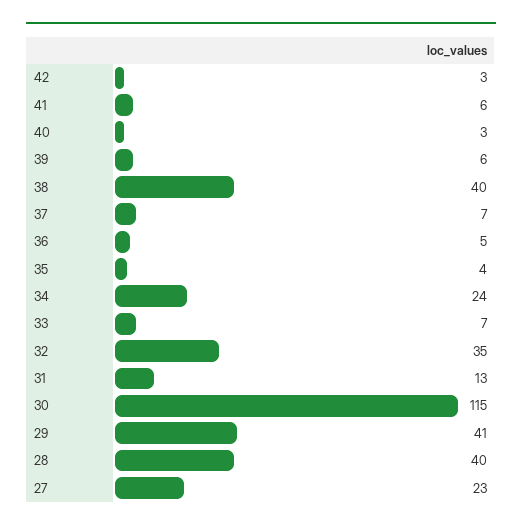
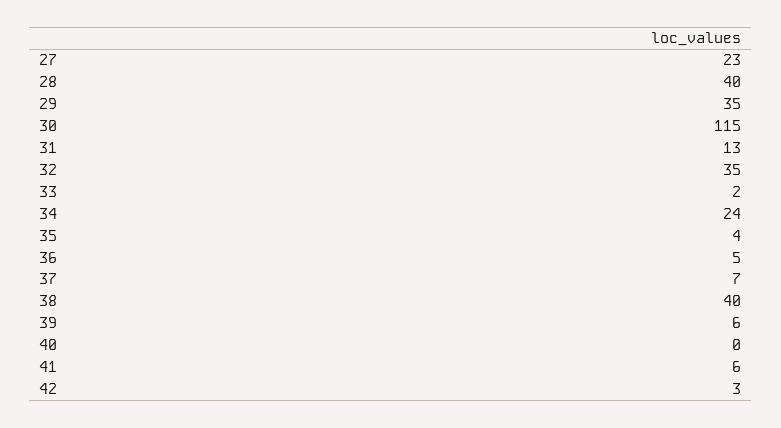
40: 3 -> 0
33: 7 -> 2
29: 41 -> 35

